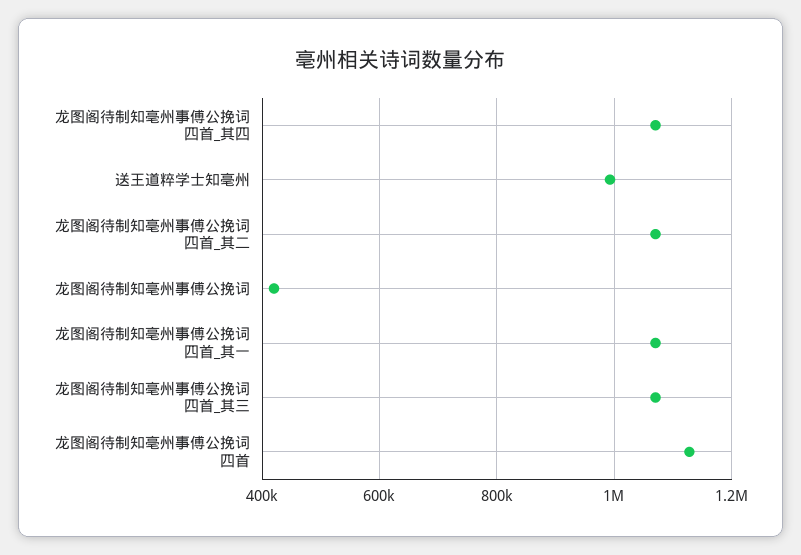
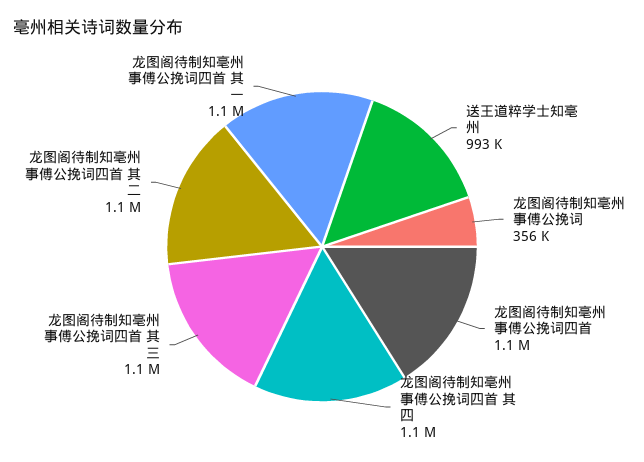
龙图阁待制知亳州事傅公挽词: 420000 -> 356000

